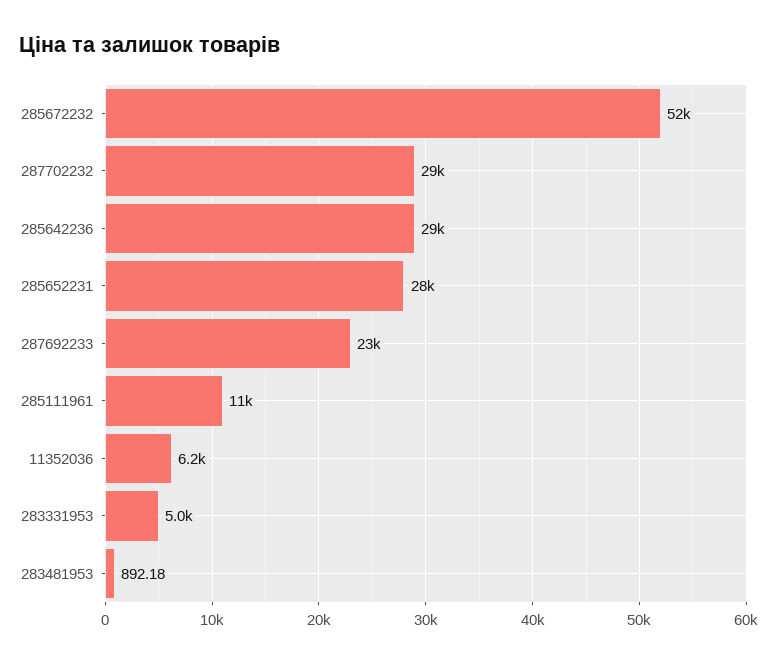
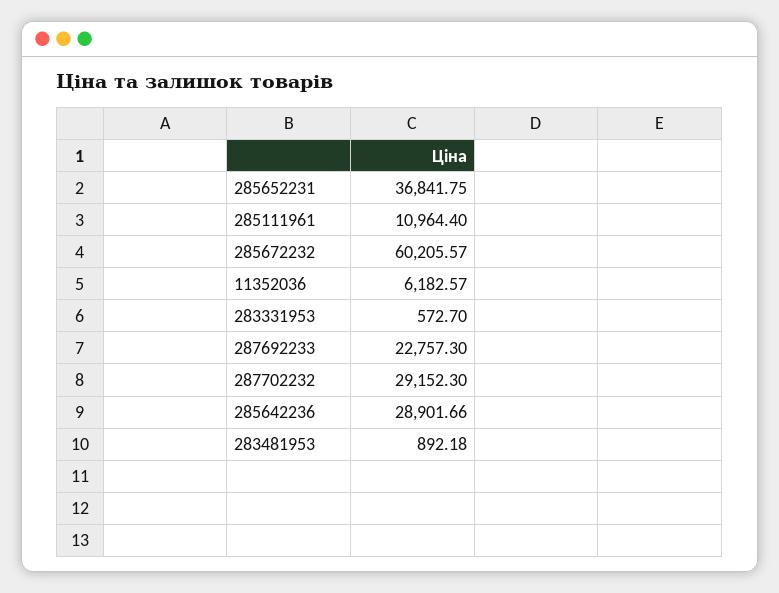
285672232: 52000 -> 60205.57
285652231: 28000 -> 36841.75
283331953: 5000 -> 572.7

